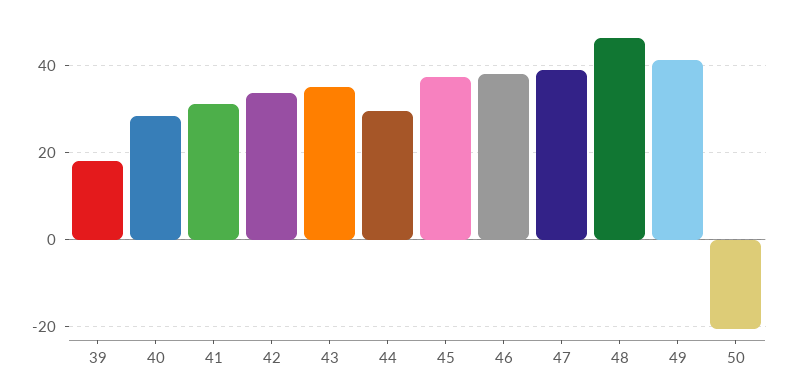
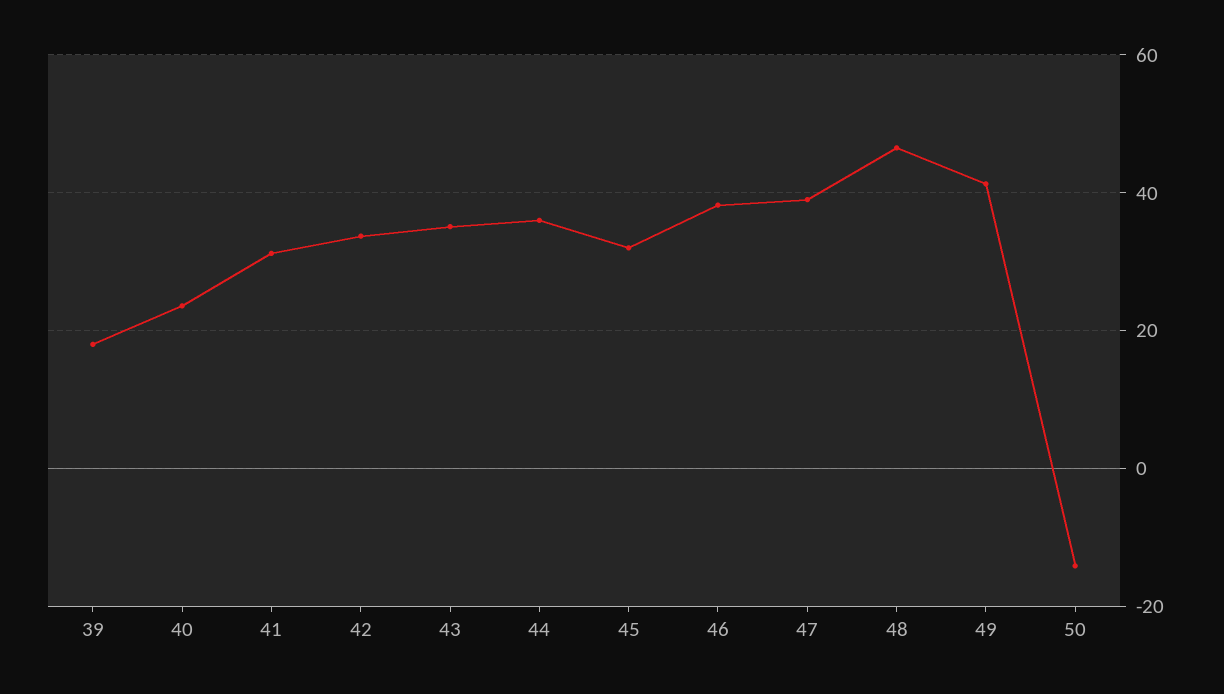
40: 28 -> 24
44: 30 -> 36
45: 38 -> 32
50: -20 -> -14

